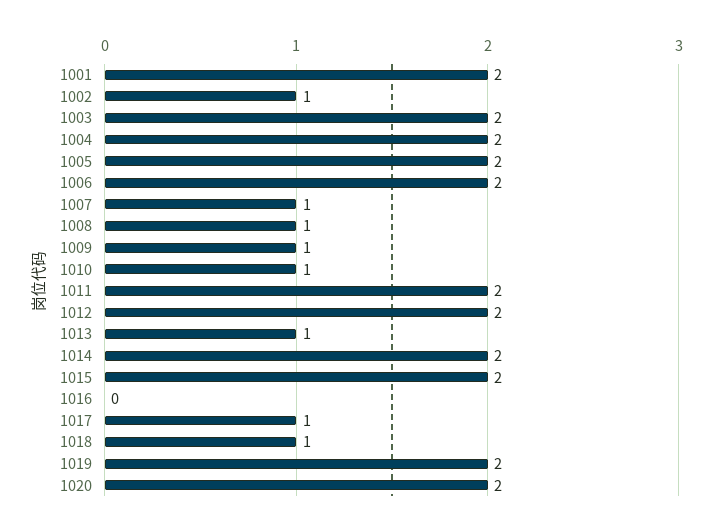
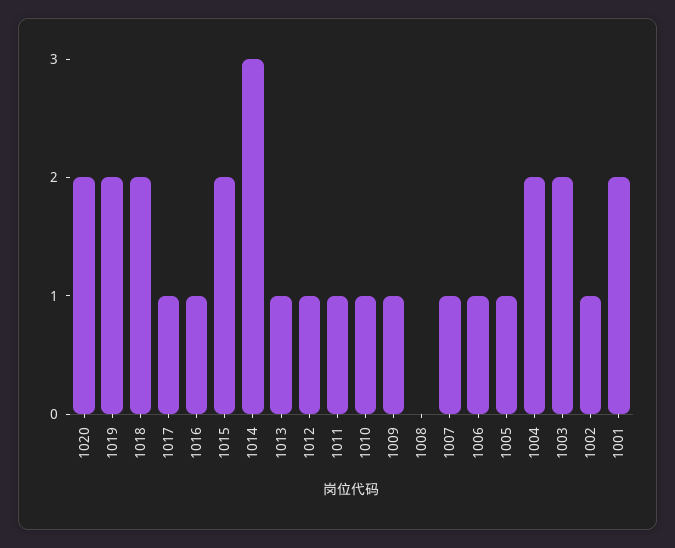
1005: 2 -> 1
1006: 2 -> 1
1008: 1 -> 0
1011: 2 -> 1
1012: 2 -> 1
1014: 2 -> 3
1016: 0 -> 1
1018: 1 -> 2

